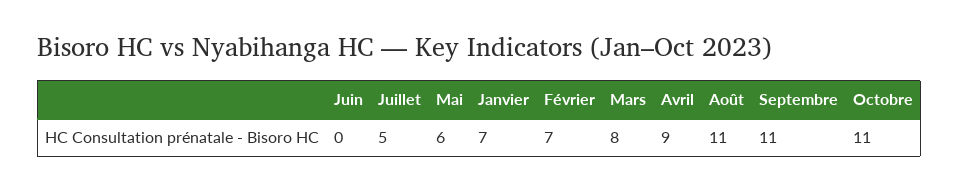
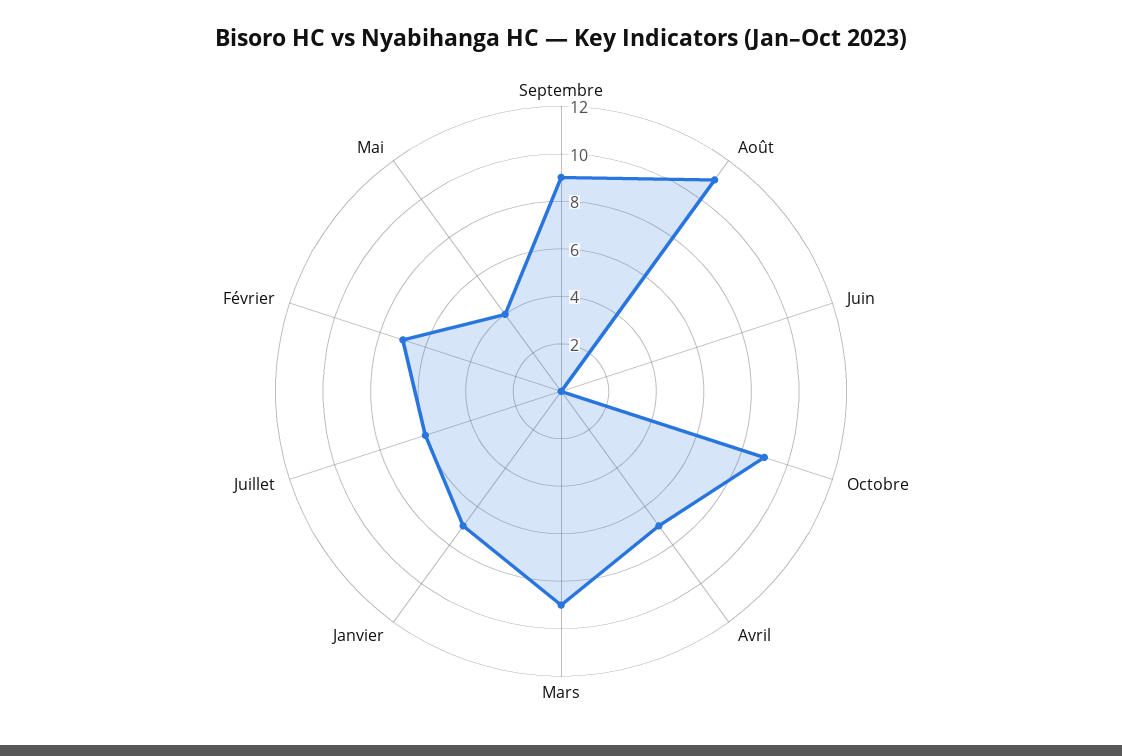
Juillet: 5 -> 6
Mai: 6 -> 4
Mars: 8 -> 9
Avril: 9 -> 7
Septembre: 11 -> 9
Octobre: 11 -> 9

